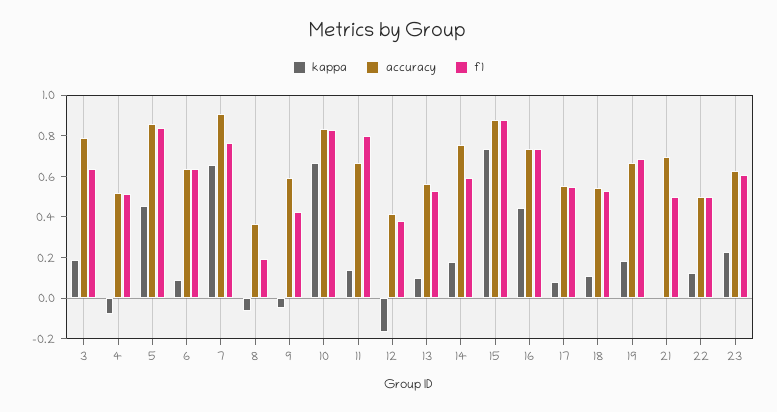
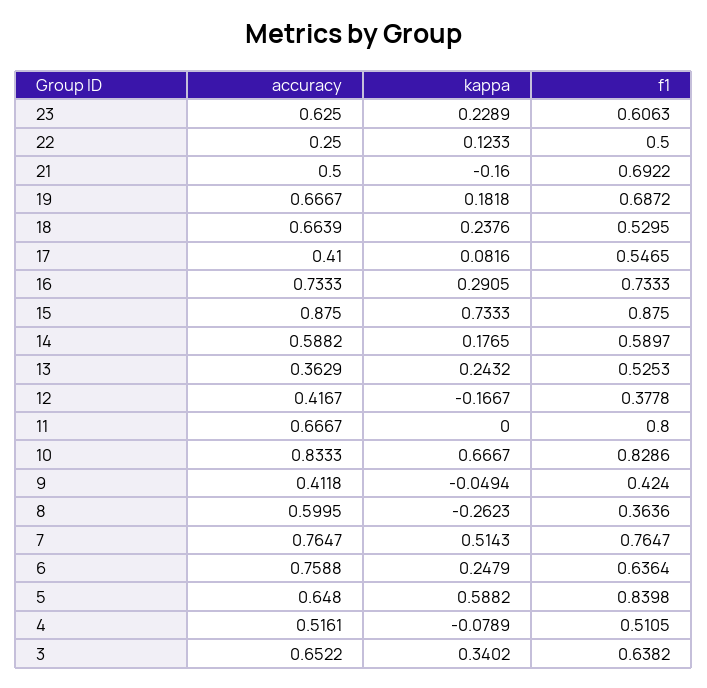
kappa, 3: 0.2 -> 0.3402
accuracy, 3: 0.8 -> 0.6522
kappa, 5: 0.45 -> 0.5882
accuracy, 5: 0.85 -> 0.648
kappa, 6: 0.1 -> 0.2479
accuracy, 6: 0.65 -> 0.7588
kappa, 7: 0.65 -> 0.5143
accuracy, 7: 0.9 -> 0.7647
kappa, 8: -0.05 -> -0.2623
accuracy, 8: 0.35 -> 0.5995
f1, 8: 0.2 -> 0.3636
accuracy, 9: 0.6 -> 0.4118
kappa, 11: 0.15 -> 0
kappa, 13: 0.1 -> 0.2432
accuracy, 13: 0.55 -> 0.3629
accuracy, 14: 0.75 -> 0.5882
kappa, 16: 0.45 -> 0.2905
accuracy, 17: 0.55 -> 0.41
kappa, 18: 0.1 -> 0.2376
accuracy, 18: 0.55 -> 0.6639
kappa, 21: 0 -> -0.16
accuracy, 21: 0.7 -> 0.5
f1, 21: 0.5 -> 0.6922
accuracy, 22: 0.5 -> 0.25

